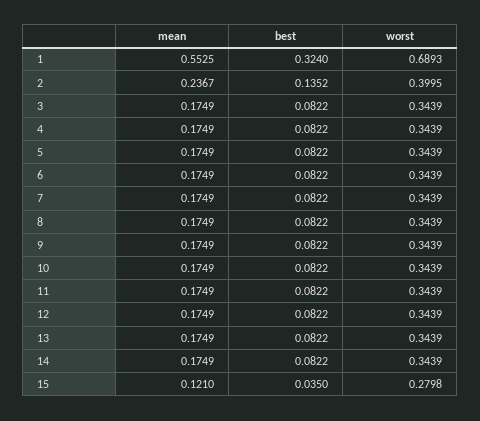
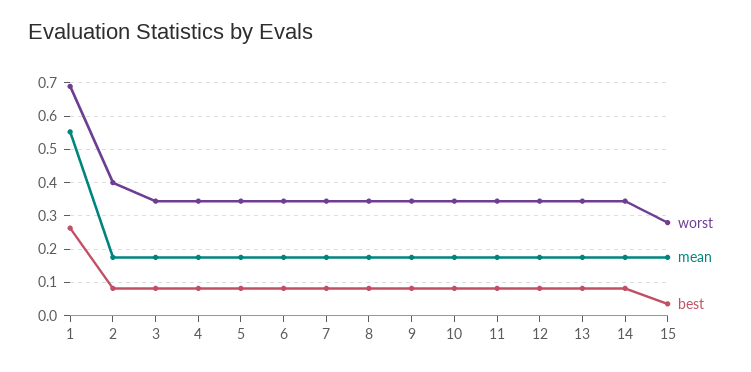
best, 1: 0.324 -> 0.26
mean, 2: 0.2367 -> 0.18
best, 2: 0.1352 -> 0.08
mean, 15: 0.121 -> 0.18

